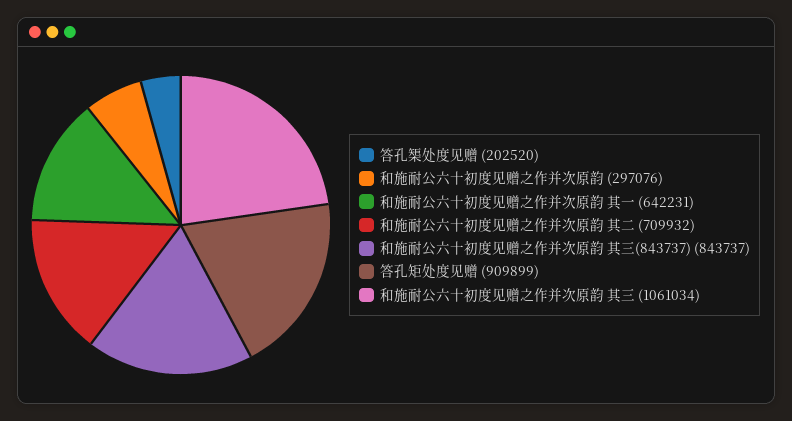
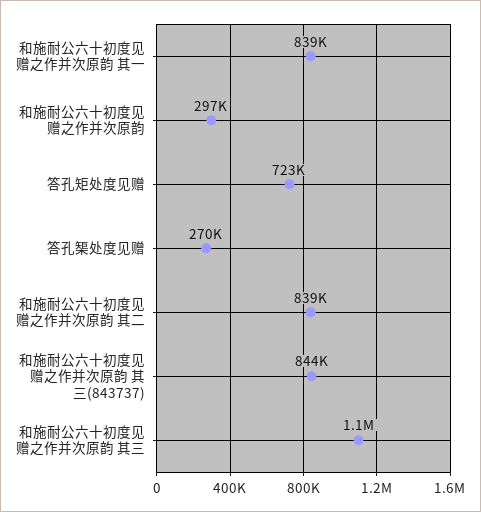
答孔榘处度见赠: 202520 -> 270000
和施耐公六十初度见赠之作并次原韵 其一: 642231 -> 839000
和施耐公六十初度见赠之作并次原韵 其二: 709932 -> 839000
答孔矩处度见赠: 909899 -> 723000

